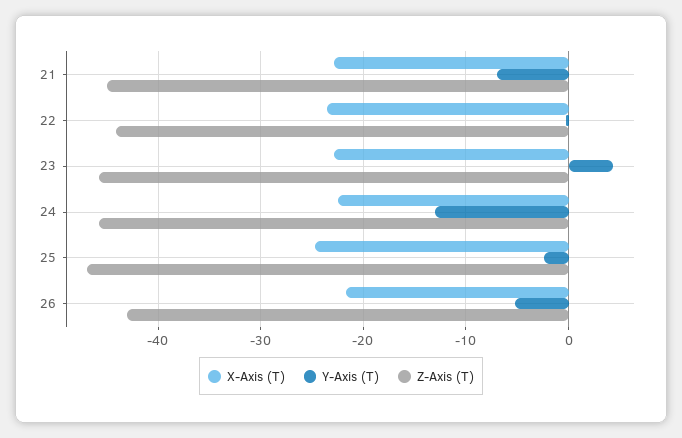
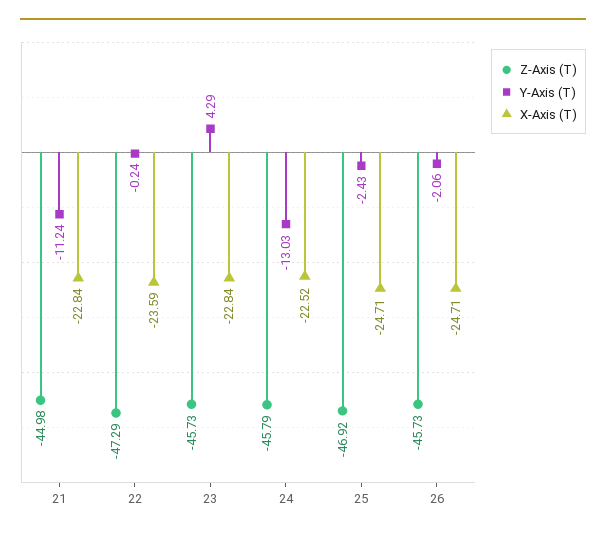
Y-Axis (T), 21: -7 -> -11.24
Z-Axis (T), 22: -44 -> -47.29
X-Axis (T), 26: -22 -> -24.71
Y-Axis (T), 26: -5 -> -2.06
Z-Axis (T), 26: -43 -> -45.73

